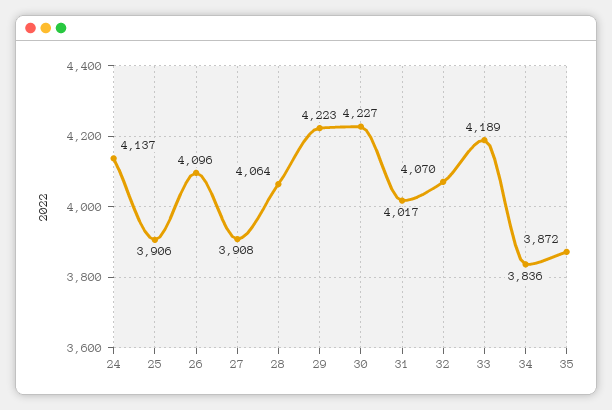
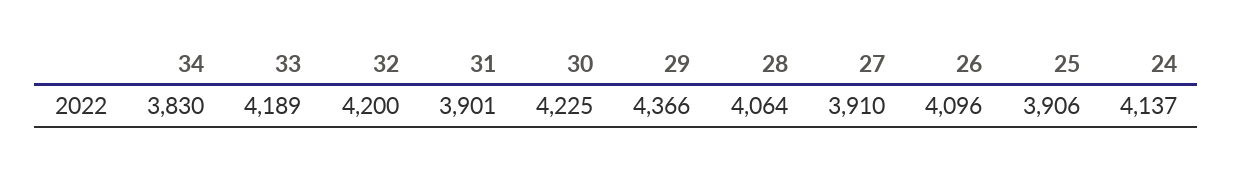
27: 3908 -> 3910
29: 4223 -> 4366
30: 4227 -> 4225
31: 4017 -> 3901
32: 4070 -> 4200
34: 3836 -> 3830
35: 3872 -> none

